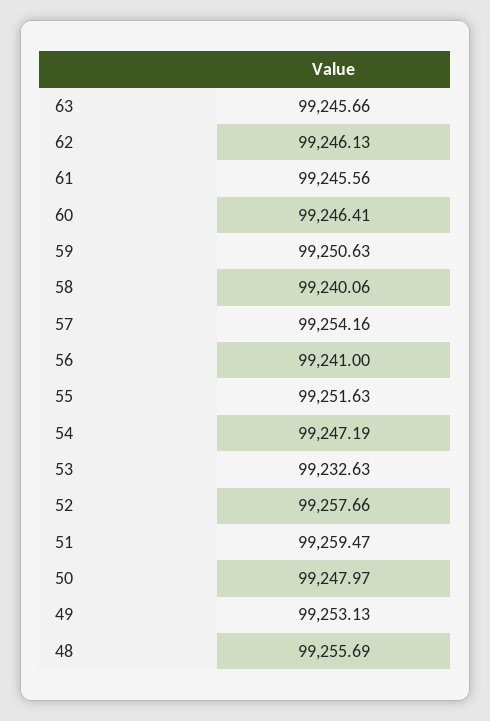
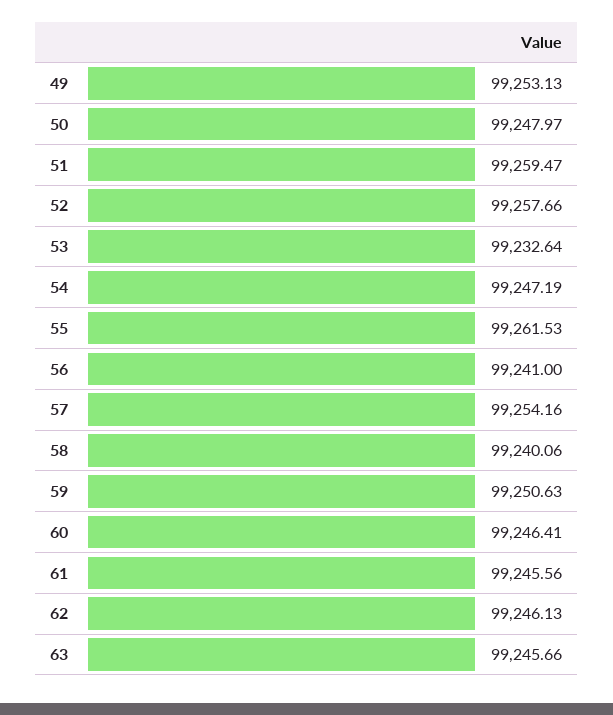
55: 99251.63 -> 99261.53
53: 99232.63 -> 99232.64
48: 99255.69 -> none

